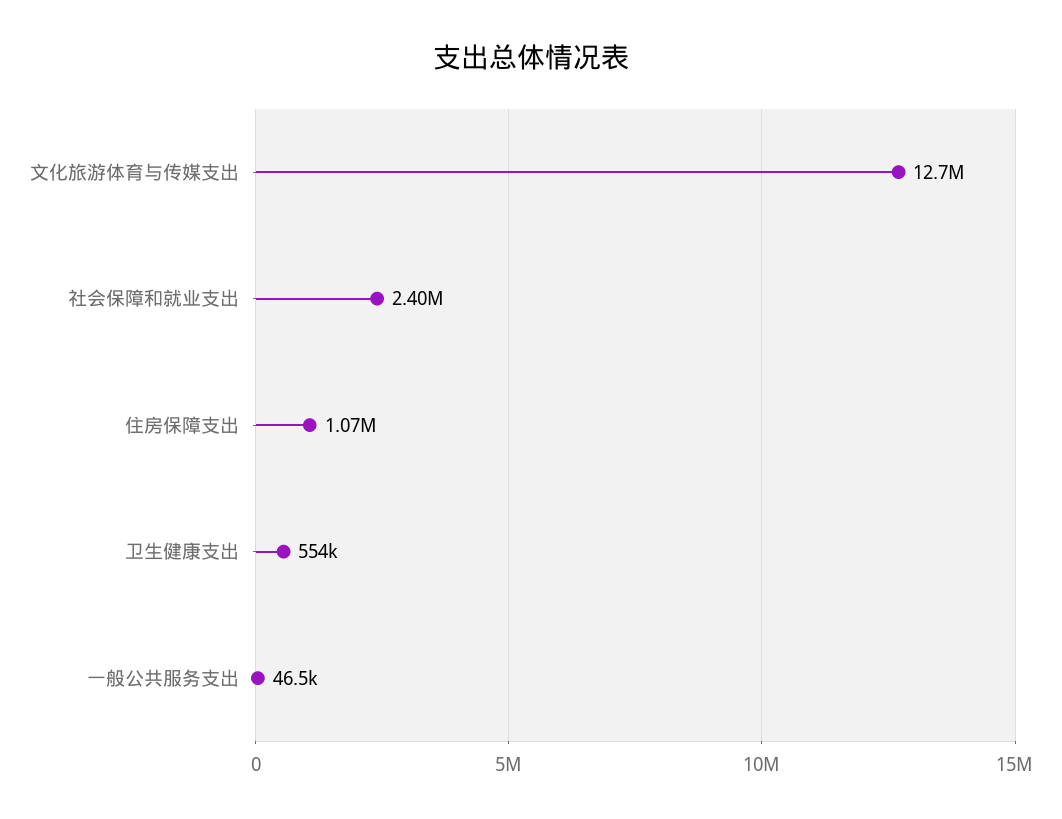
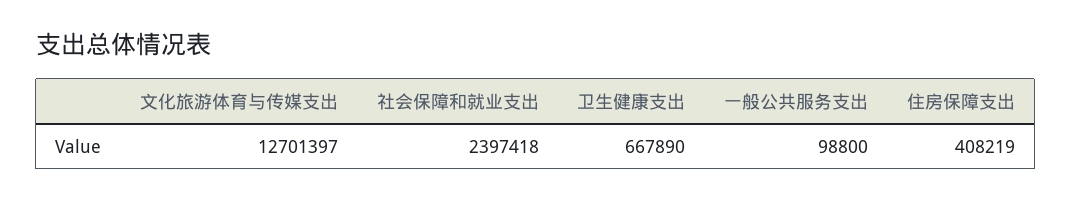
住房保障支出: 1070000 -> 408219
卫生健康支出: 554000 -> 667890
一般公共服务支出: 46500 -> 98800

